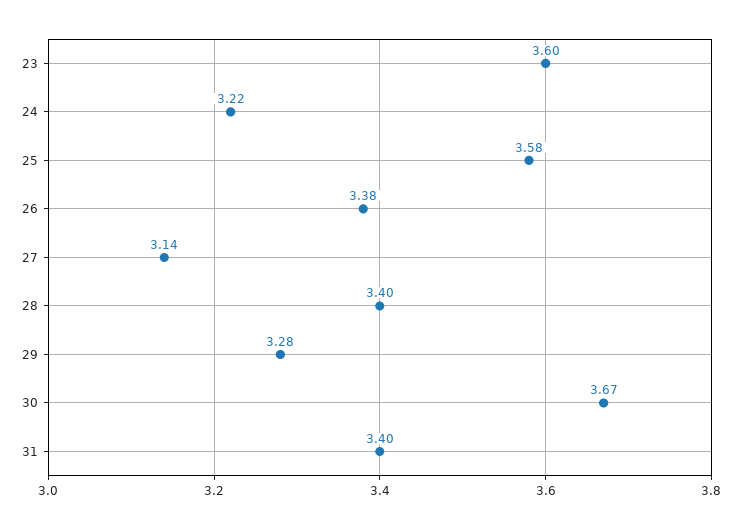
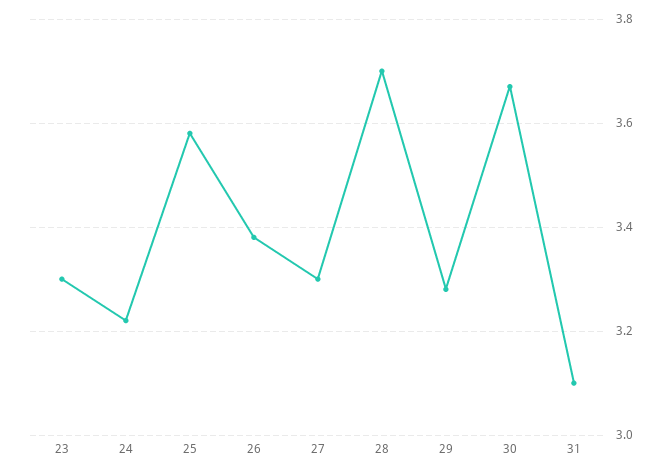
23: 3.6 -> 3.3
27: 3.14 -> 3.3
28: 3.4 -> 3.7
31: 3.4 -> 3.1

